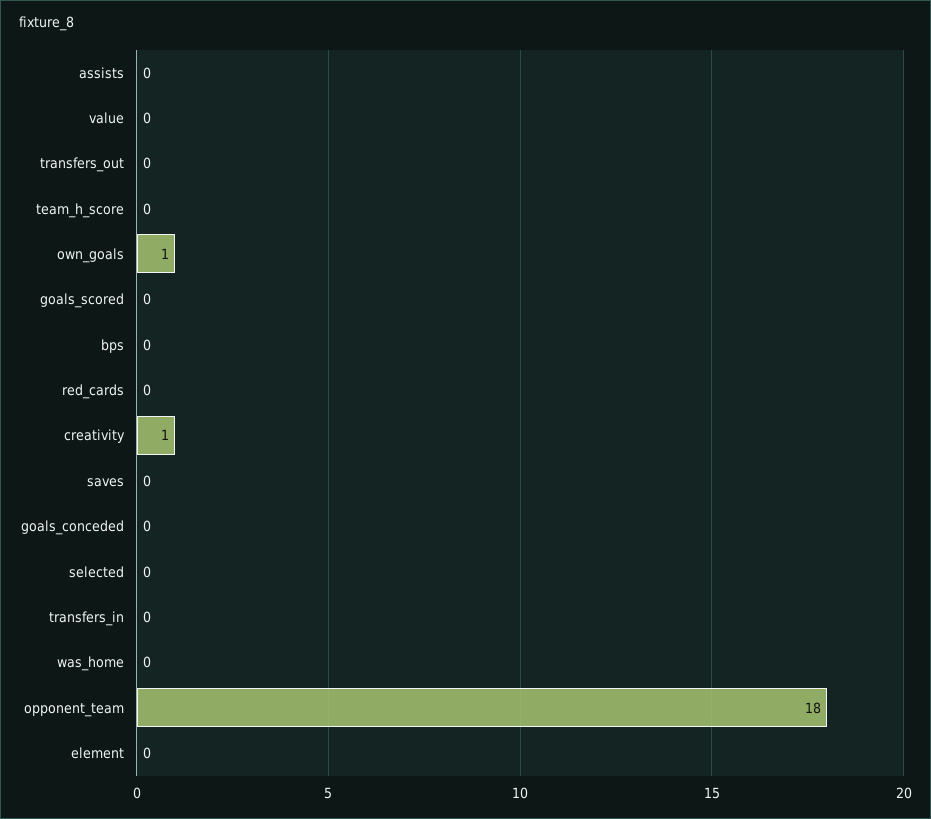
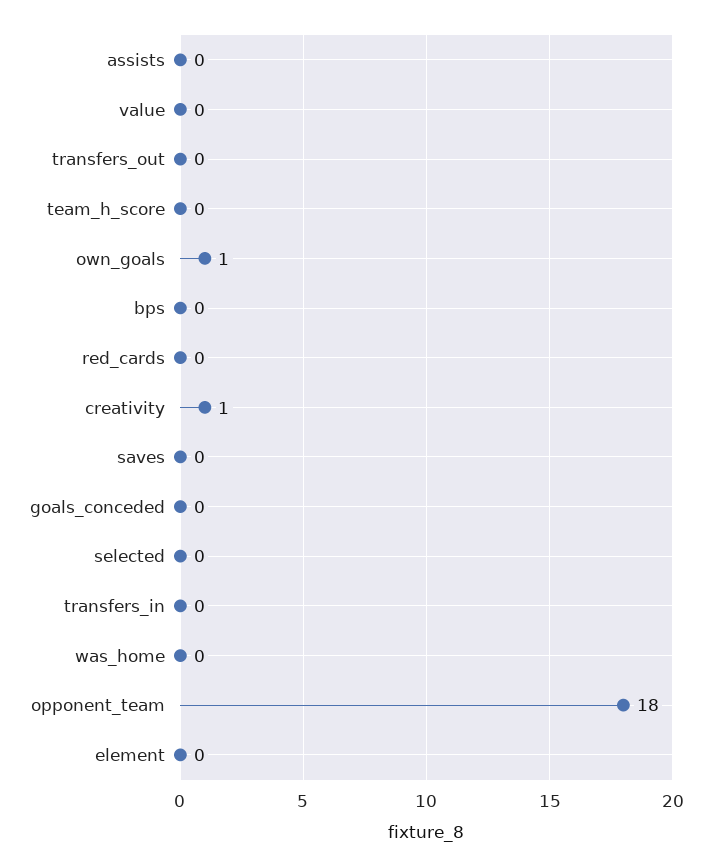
goals_scored: 0 -> none

